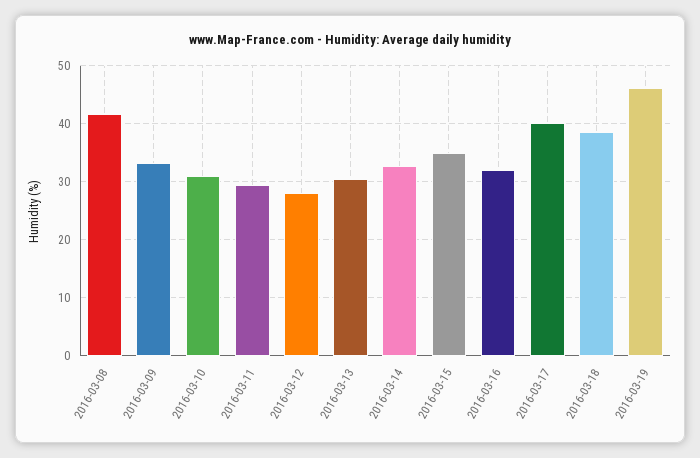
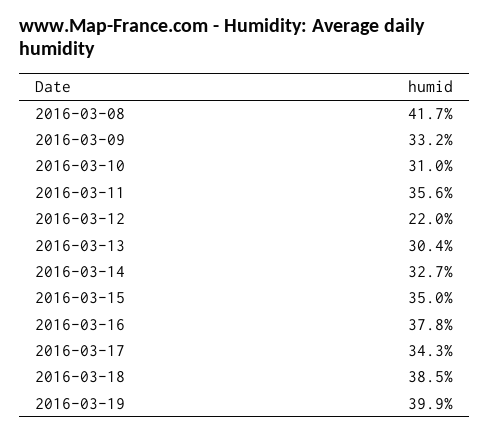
2016-03-11: 30 -> 35.6
2016-03-12: 28 -> 22
2016-03-16: 32 -> 37.8
2016-03-17: 40 -> 34.3
2016-03-19: 46 -> 39.9

